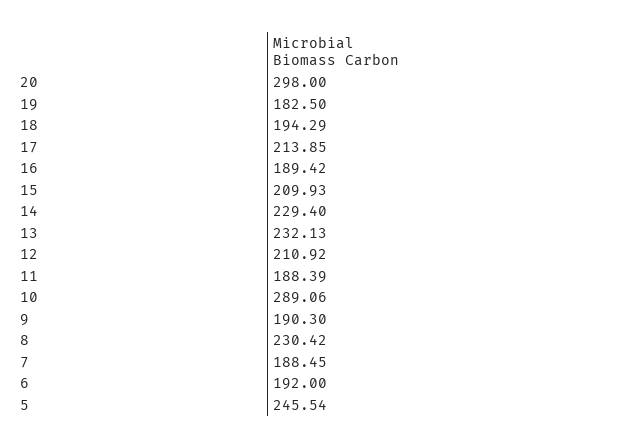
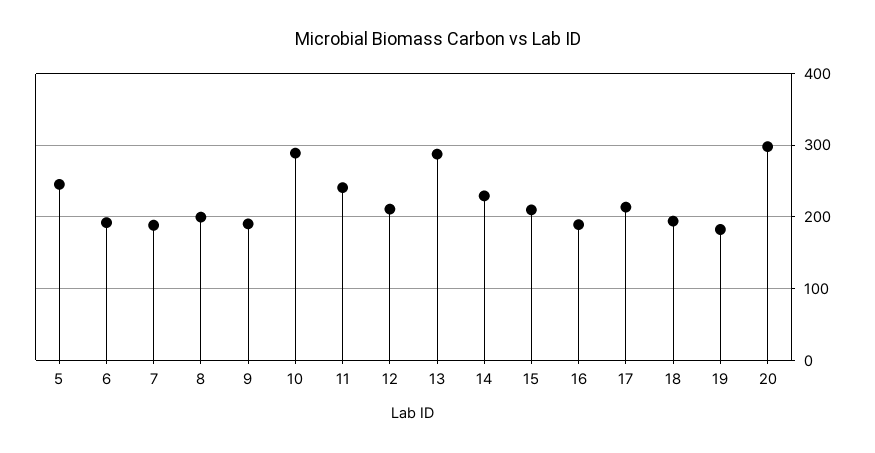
13: 232.13 -> 290
11: 188.39 -> 240
8: 230.42 -> 200

